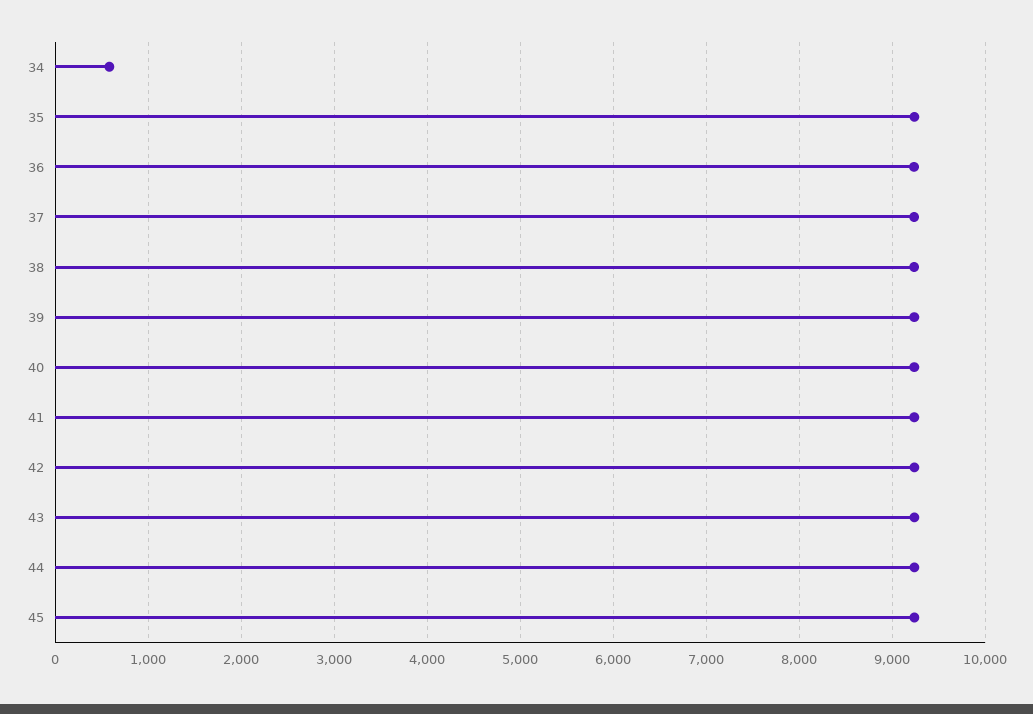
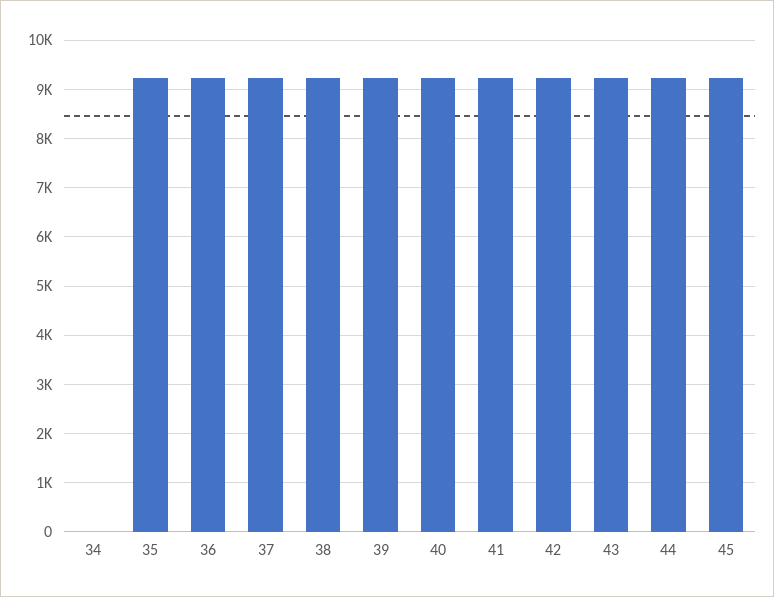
34: 600 -> 0

